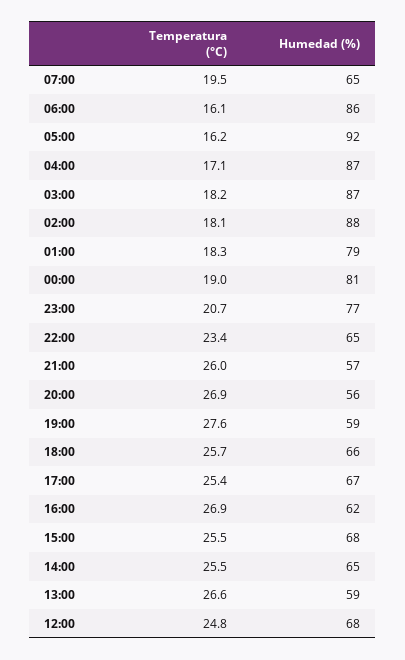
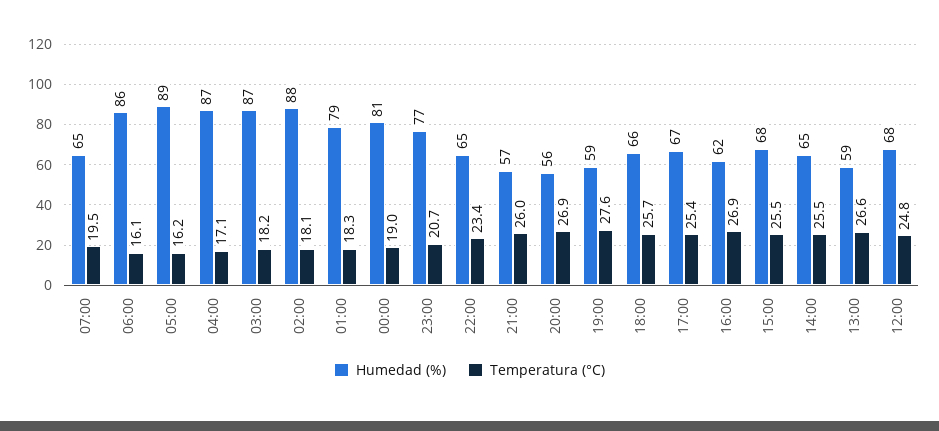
Humedad (%), 05:00: 92 -> 89

